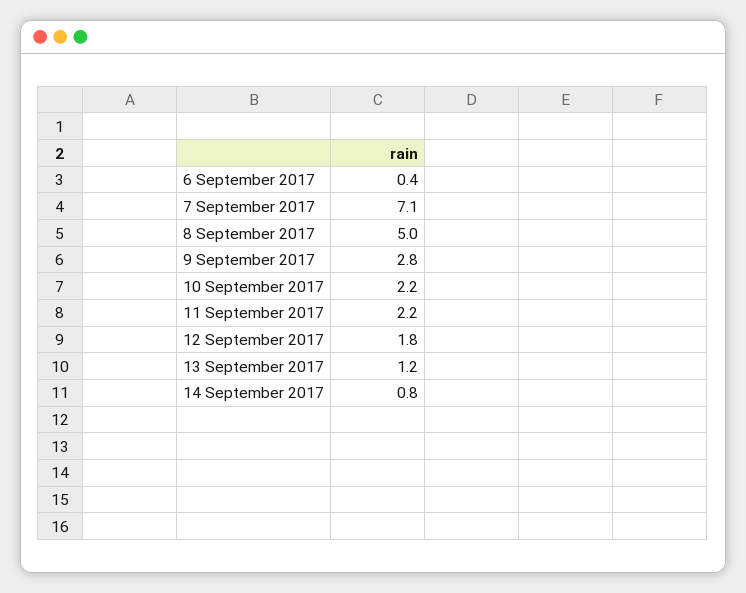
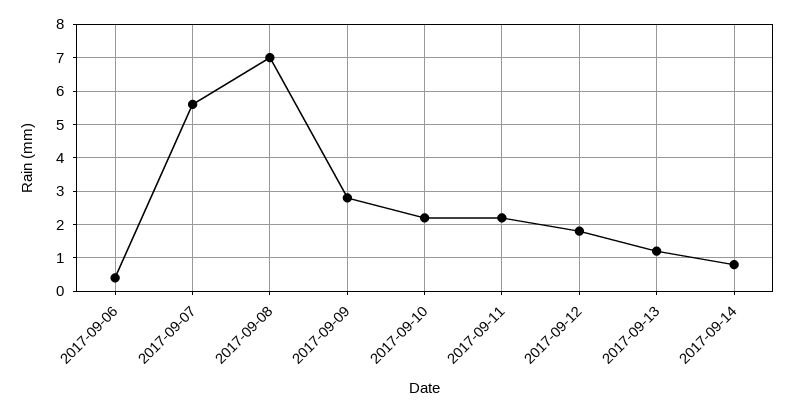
7 September 2017: 7.1 -> 5.5
8 September 2017: 5 -> 7

